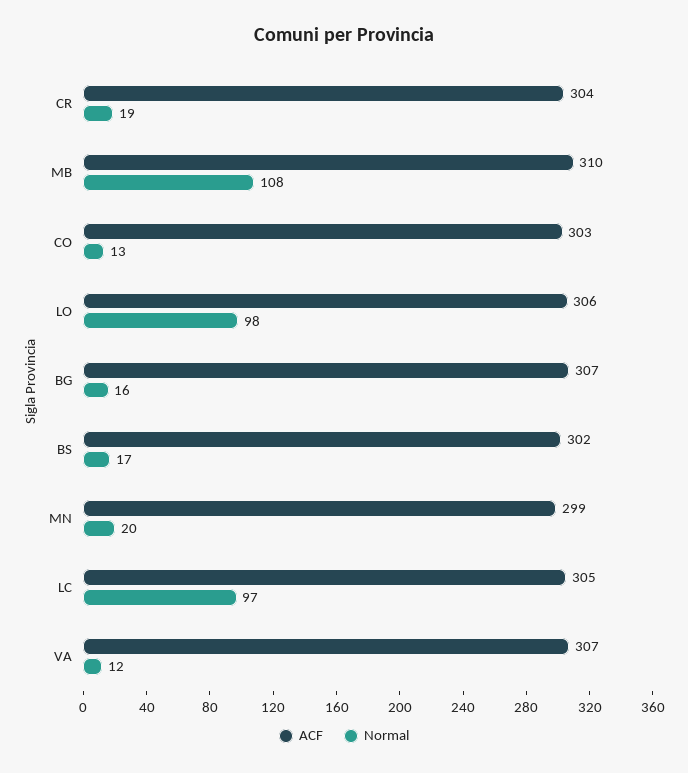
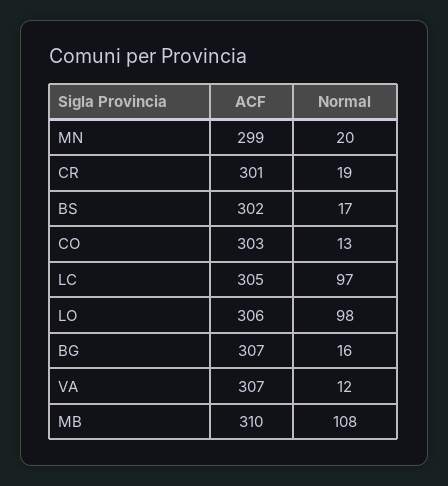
ACF, CR: 304 -> 301

